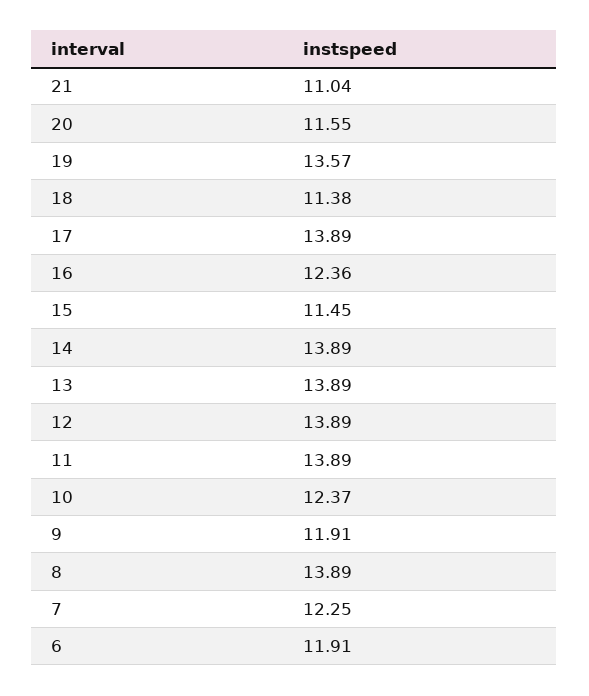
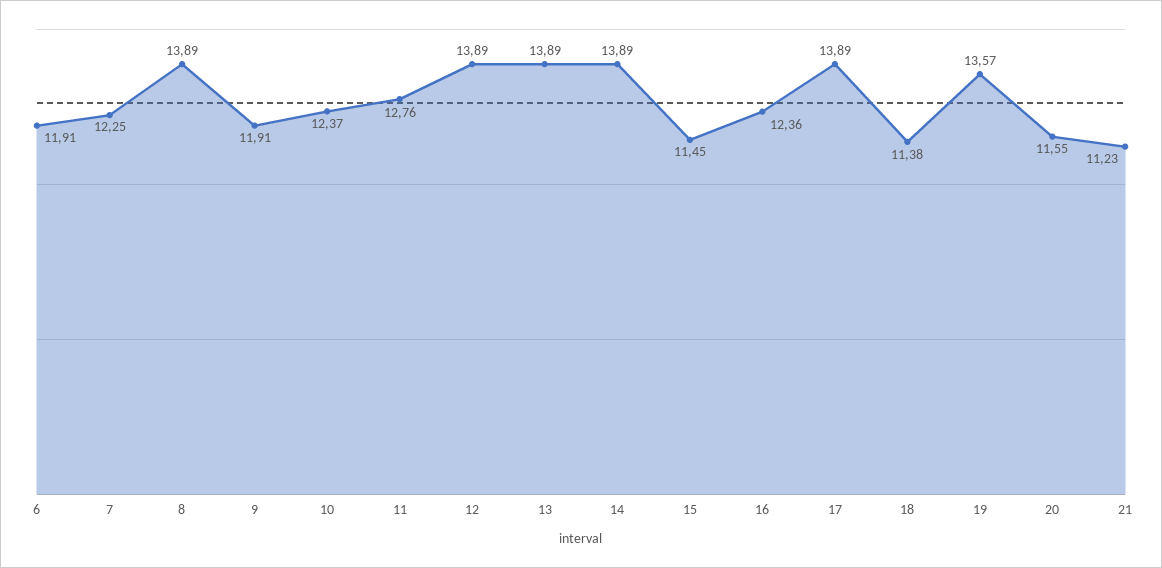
21: 11.04 -> 11.23
11: 13.89 -> 12.76

